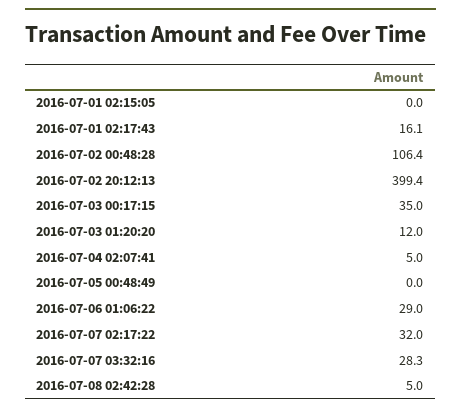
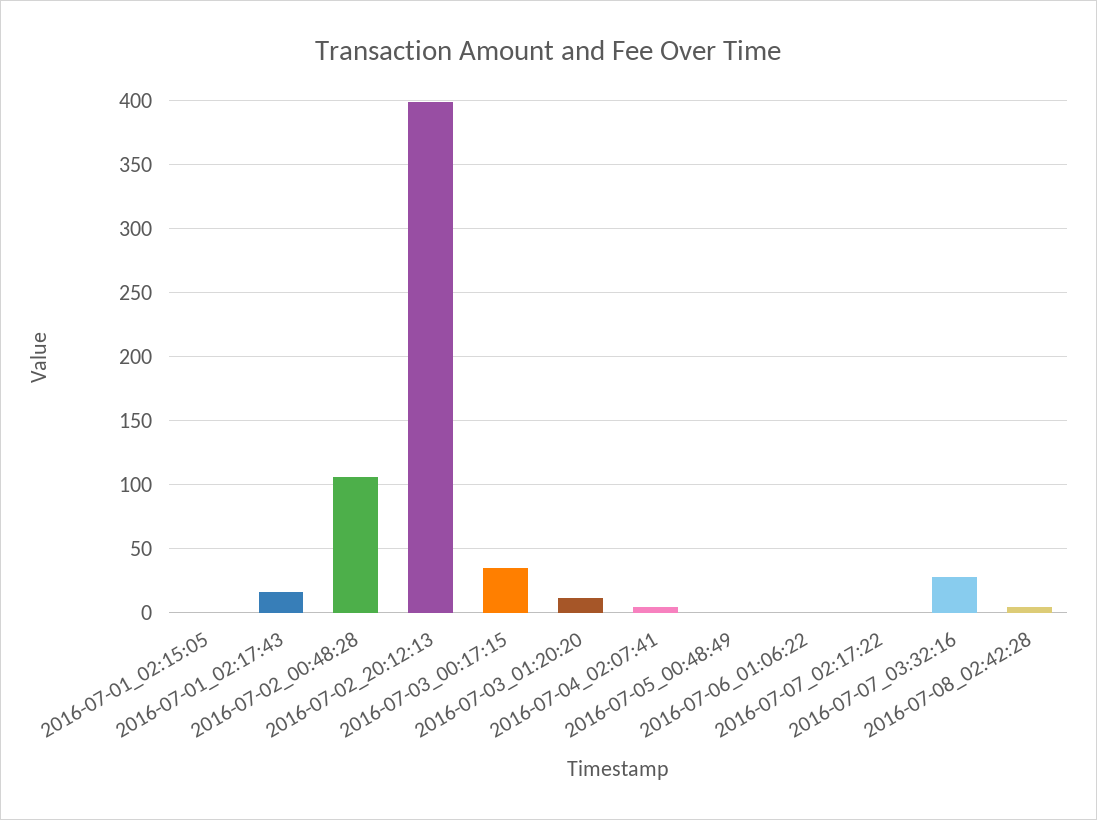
2016-07-06 01:06:22: 29 -> 0
2016-07-07 02:17:22: 32 -> 0

